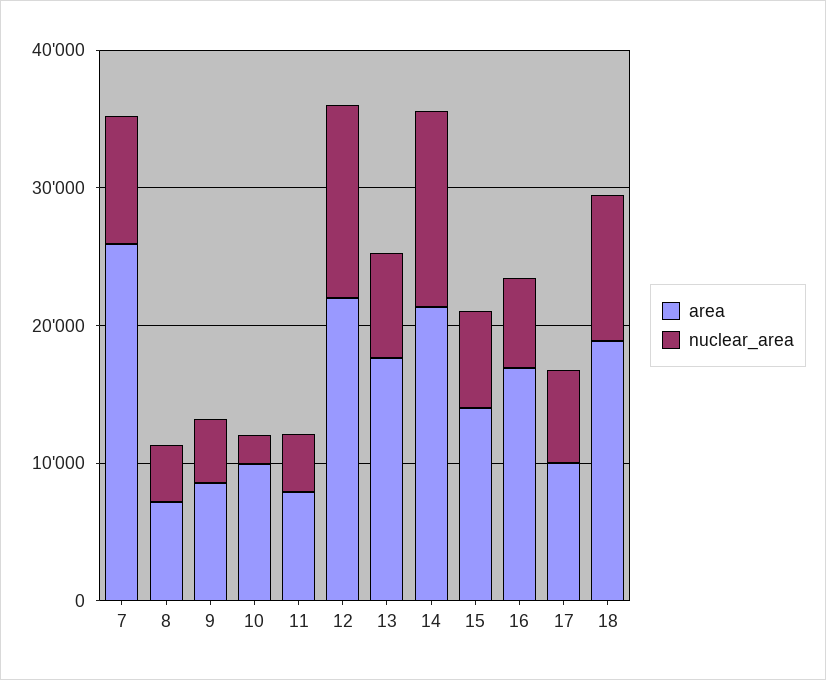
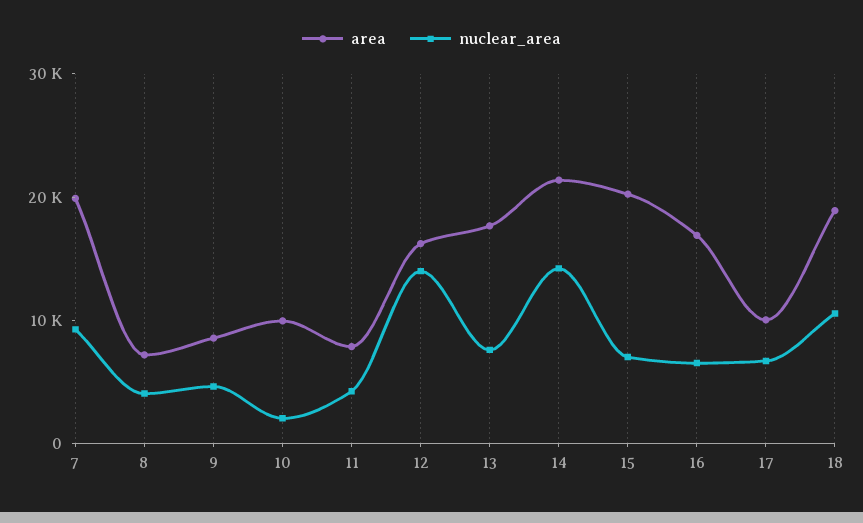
area, 7: 26000 -> 20000
area, 12: 22000 -> 16000
area, 15: 14000 -> 20000

